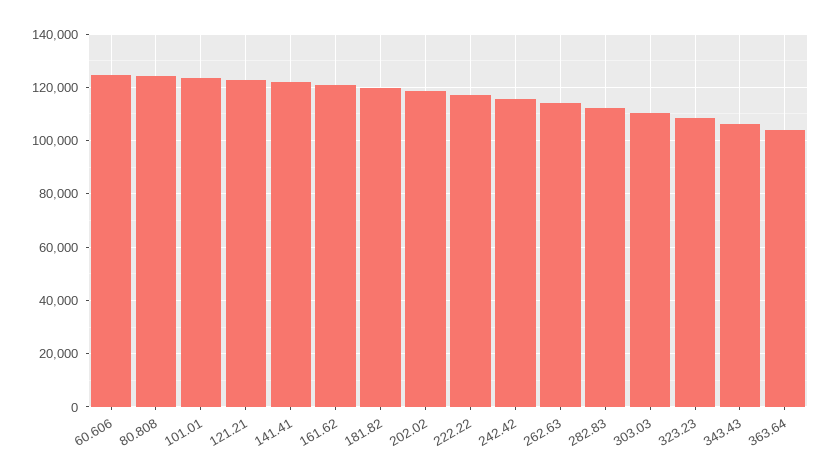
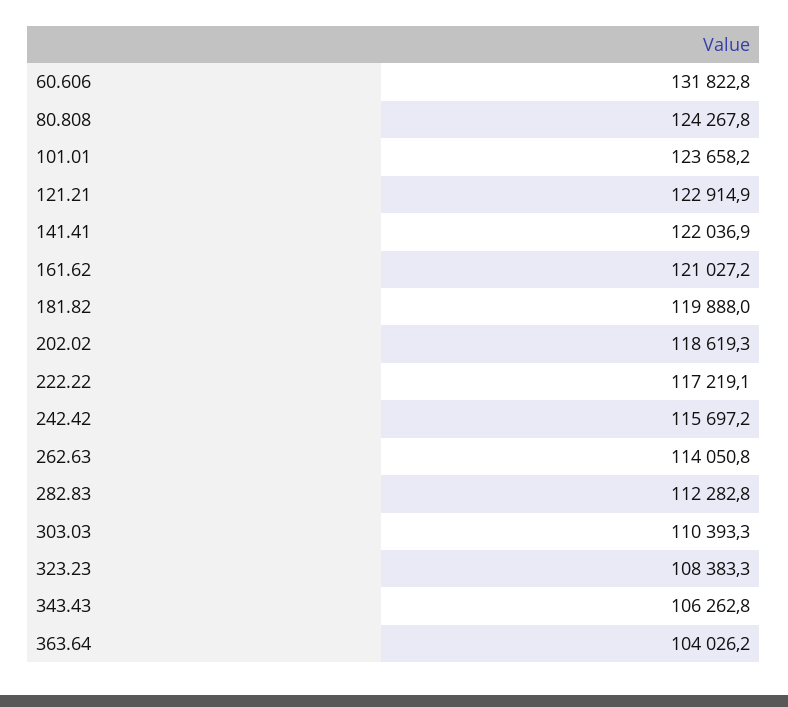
60.606: 125000 -> 131822.8

